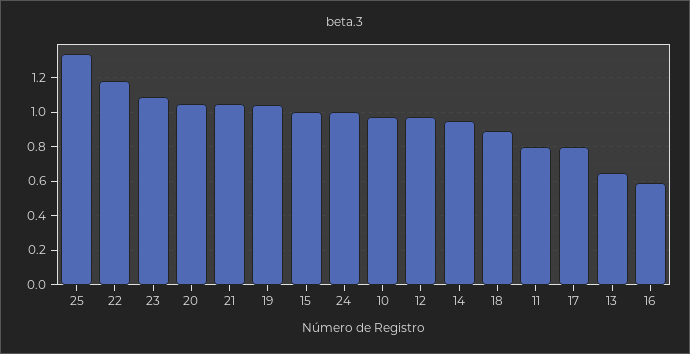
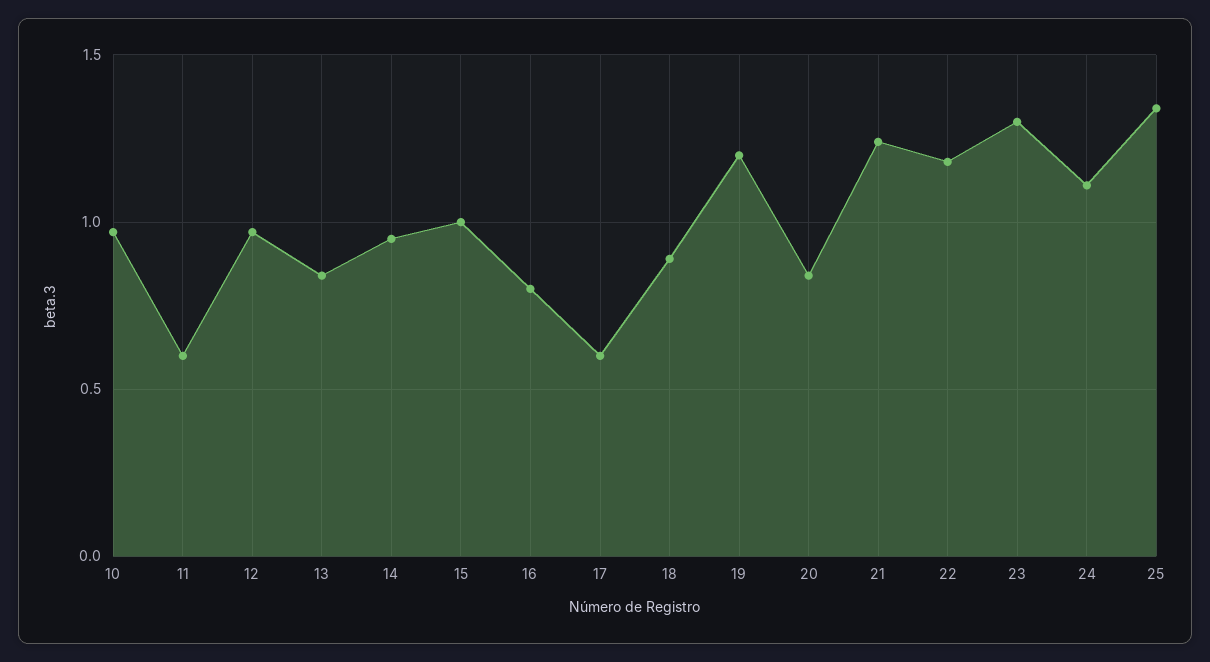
23: 1.1 -> 1.3
20: 1.05 -> 0.85
21: 1.05 -> 1.25
19: 1.05 -> 1.2
24: 1 -> 1.1
11: 0.8 -> 0.6
17: 0.8 -> 0.6
13: 0.65 -> 0.85
16: 0.6 -> 0.8

